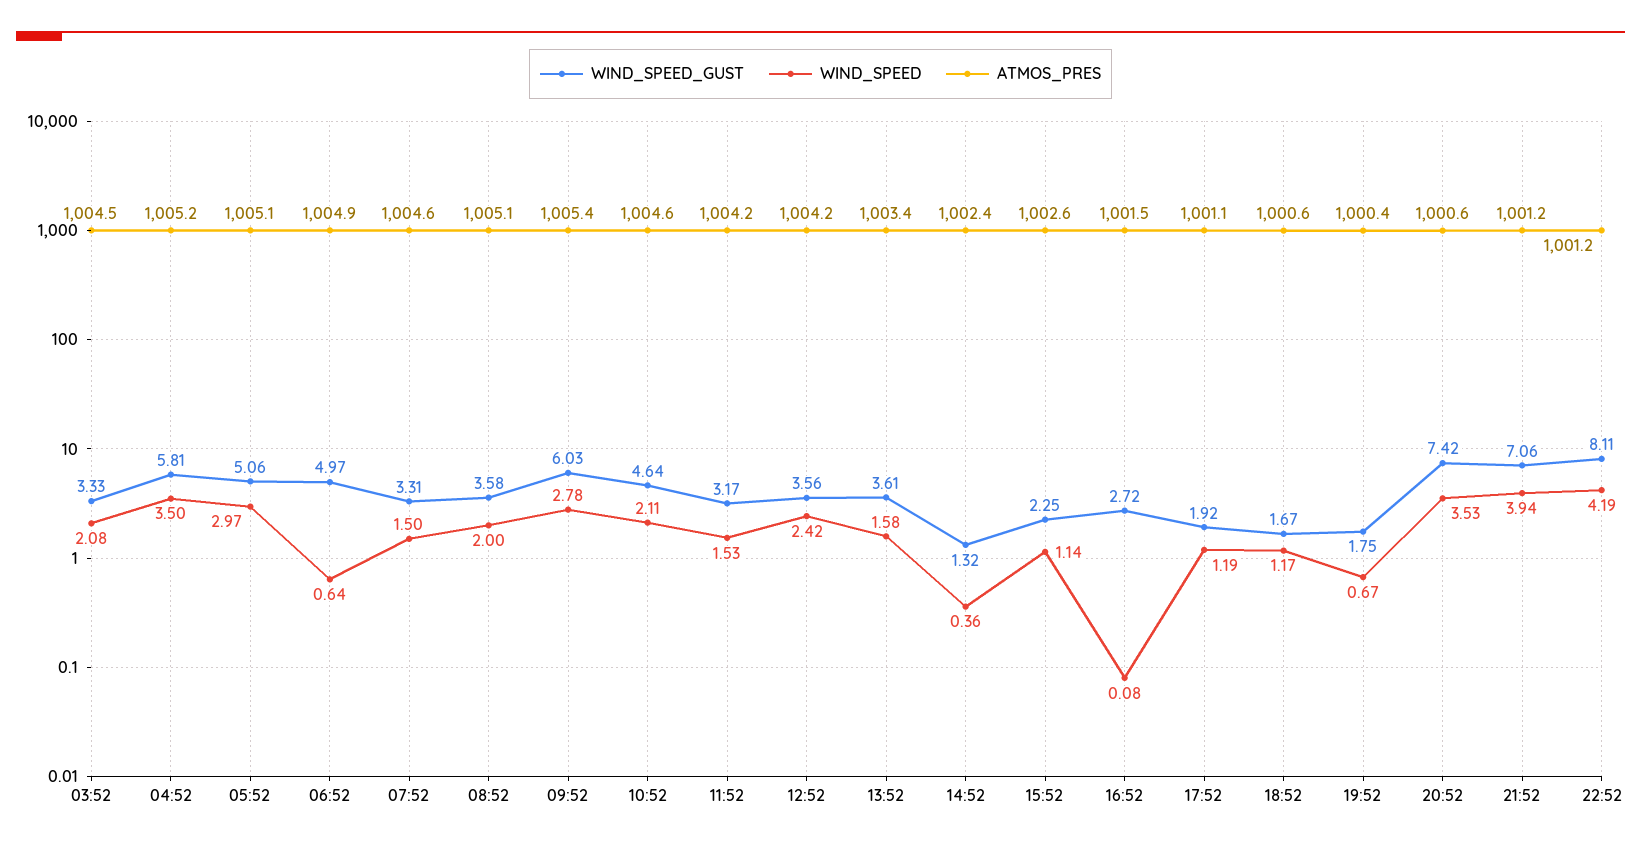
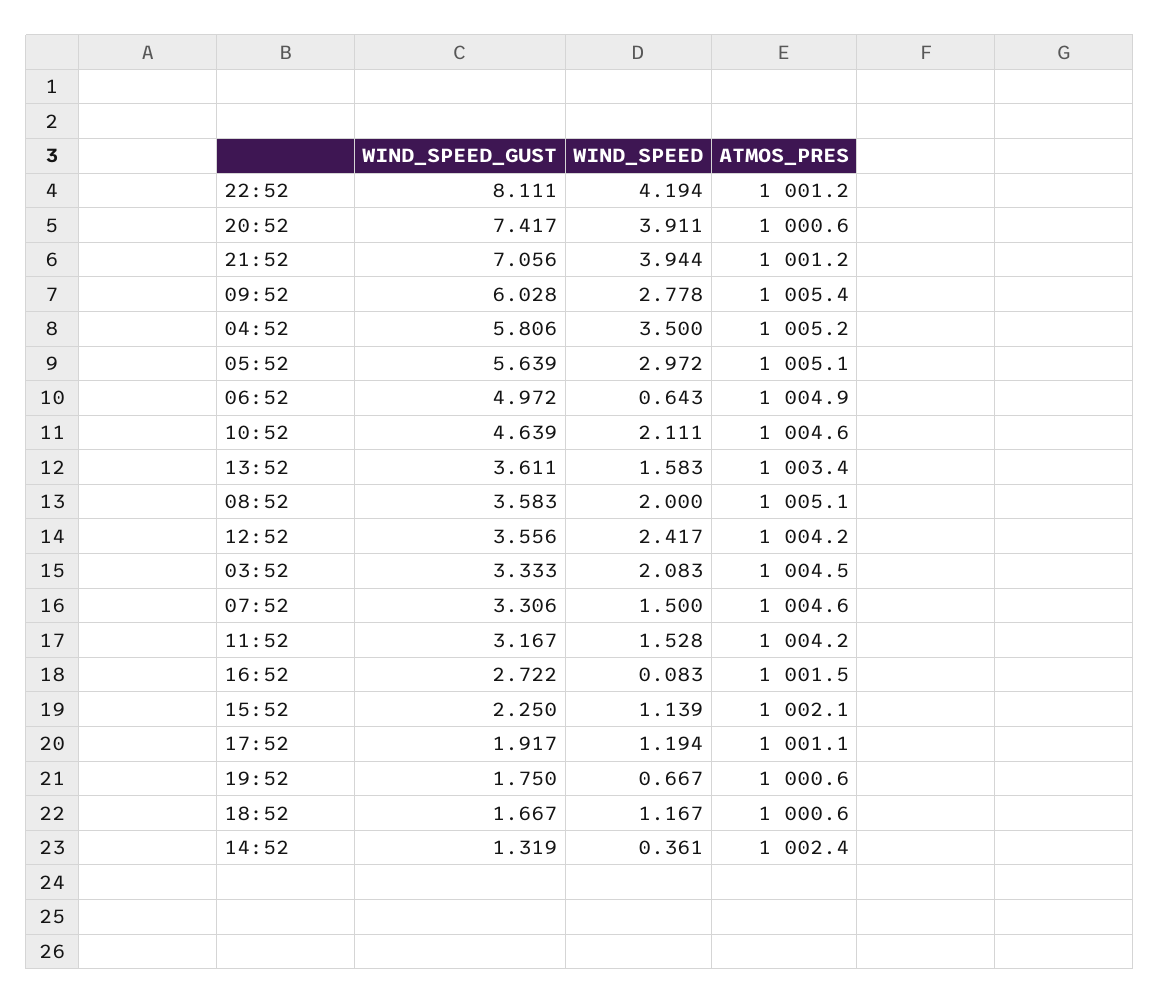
WIND_SPEED_GUST, 05:52: 5.06 -> 5.639
ATMOS_PRES, 15:52: 1002.6 -> 1002.1
ATMOS_PRES, 19:52: 1000.4 -> 1000.6
WIND_SPEED, 20:52: 3.53 -> 3.911

